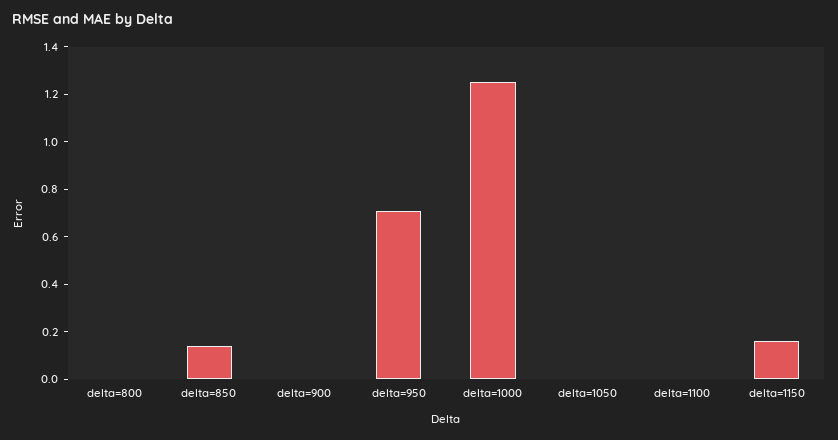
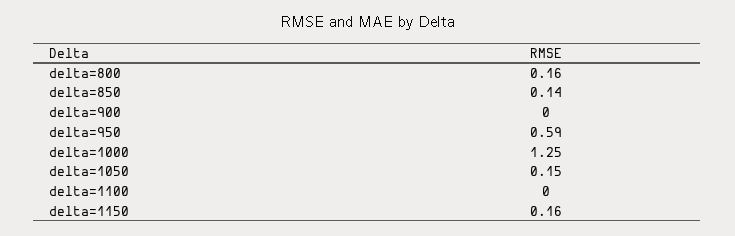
delta=800: 0 -> 0.16
delta=950: 0.7 -> 0.59
delta=1050: 0 -> 0.15

